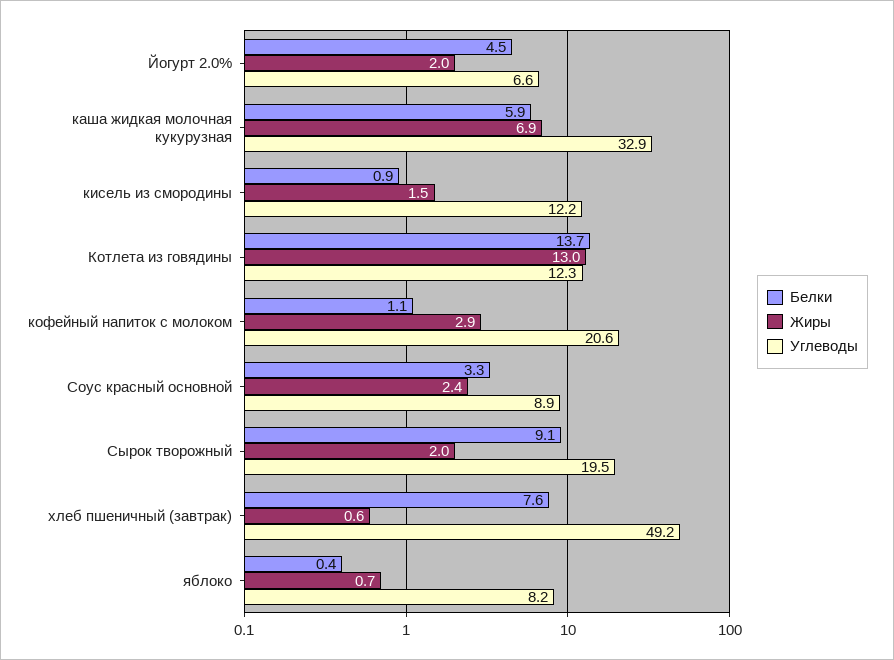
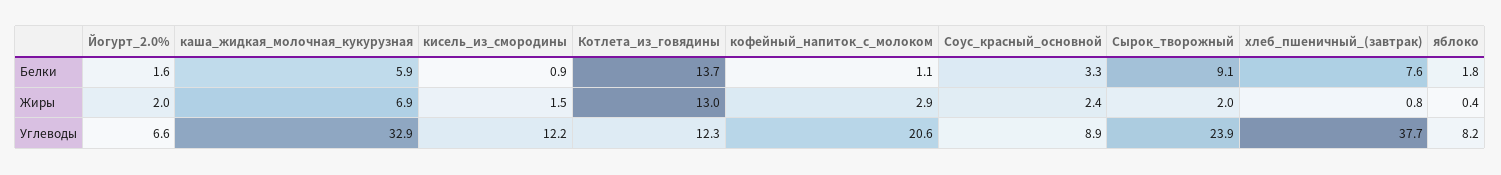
Белки, Йогурт 2.0%: 4.5 -> 1.6
Углеводы, Сырок творожный: 19.5 -> 23.9
Жиры, хлеб пшеничный (завтрак): 0.6 -> 0.8
Углеводы, хлеб пшеничный (завтрак): 49.2 -> 37.7
Белки, яблоко: 0.4 -> 1.8
Жиры, яблоко: 0.7 -> 0.4

